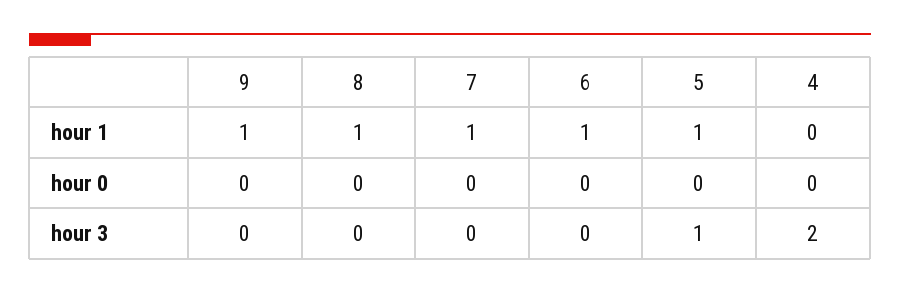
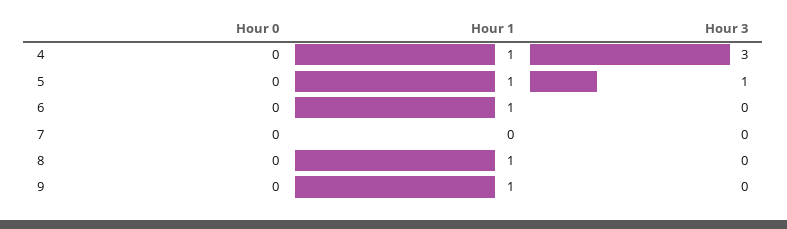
7, hour 1: 1 -> 0
4, hour 1: 0 -> 1
4, hour 3: 2 -> 3

